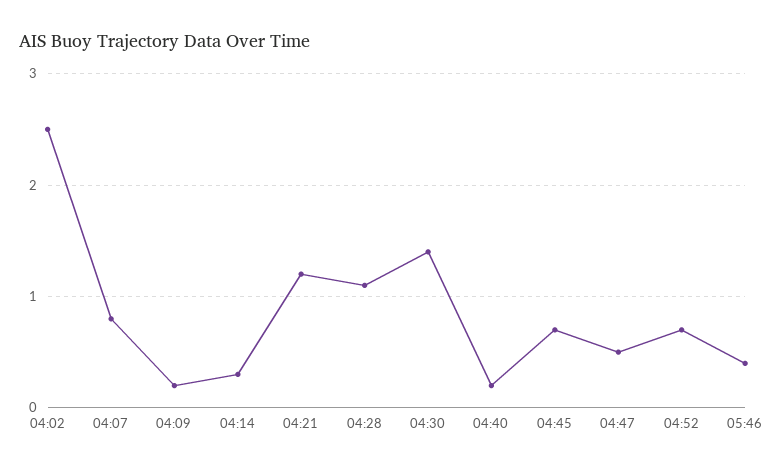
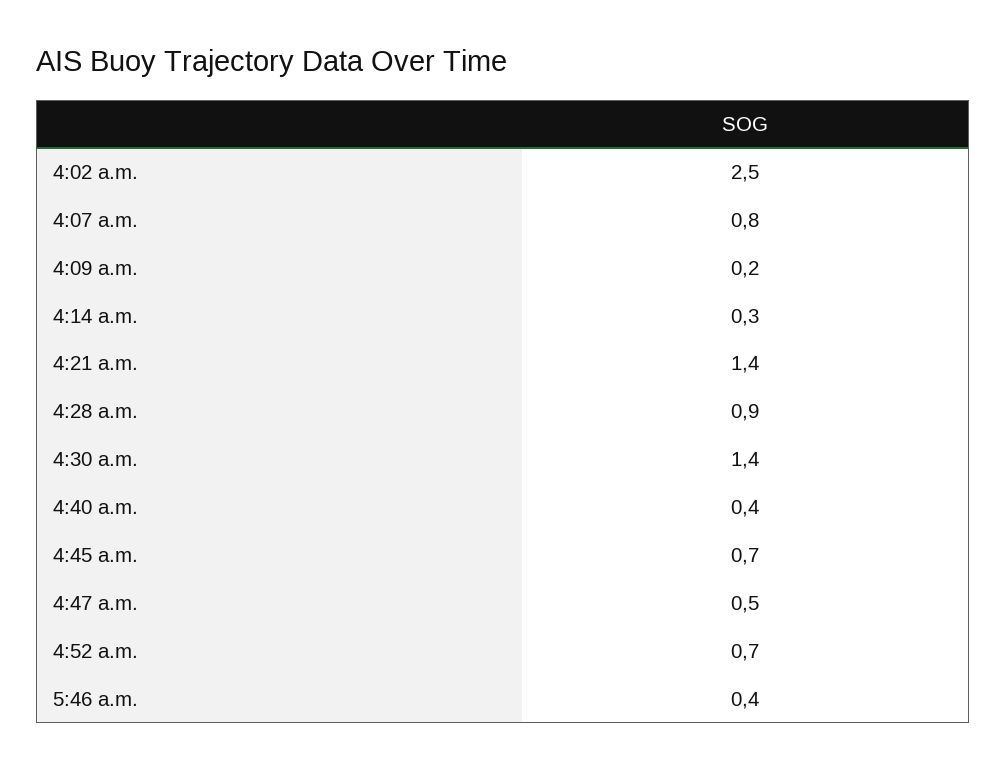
04:21: 1.2 -> 1.4
04:28: 1.1 -> 0.9
04:40: 0.2 -> 0.4

